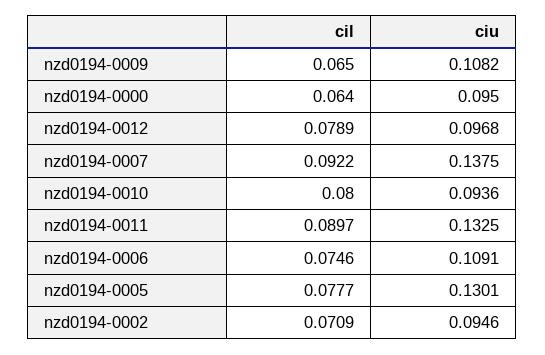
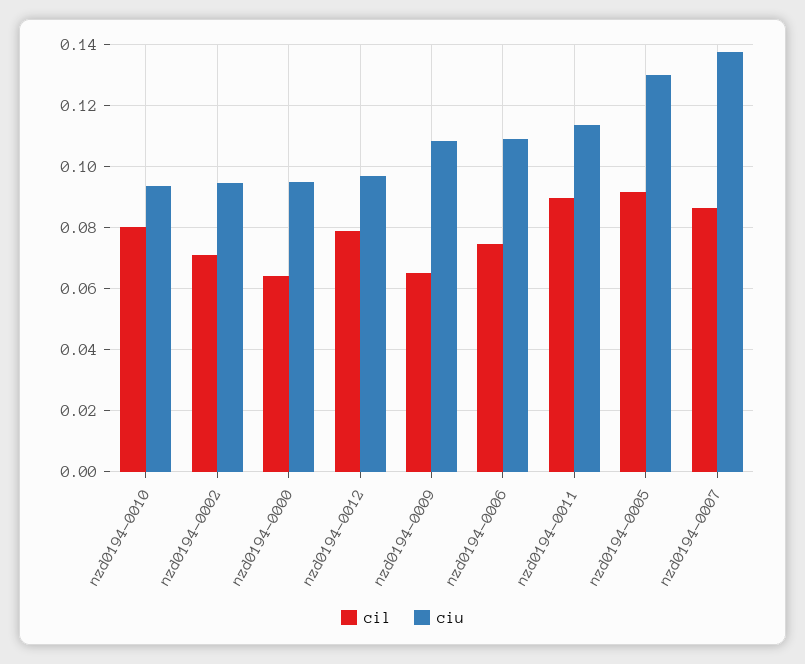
cil, nzd0194-0007: 0.0922 -> 0.086
ciu, nzd0194-0011: 0.1325 -> 0.114
cil, nzd0194-0005: 0.0777 -> 0.092

